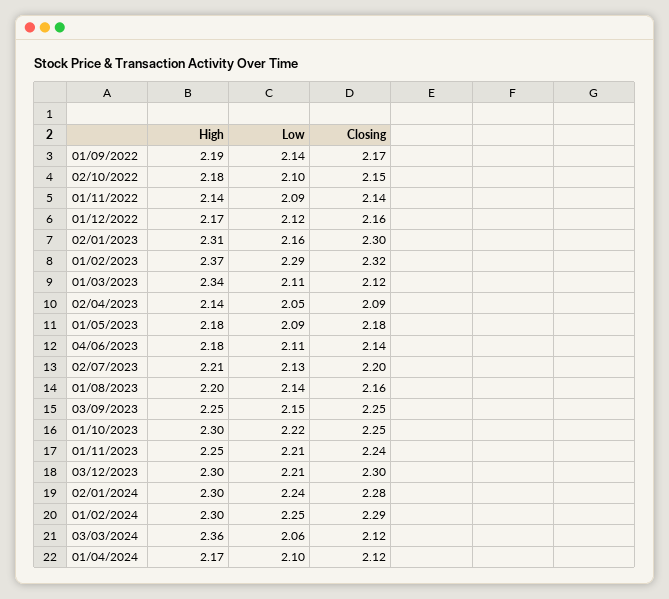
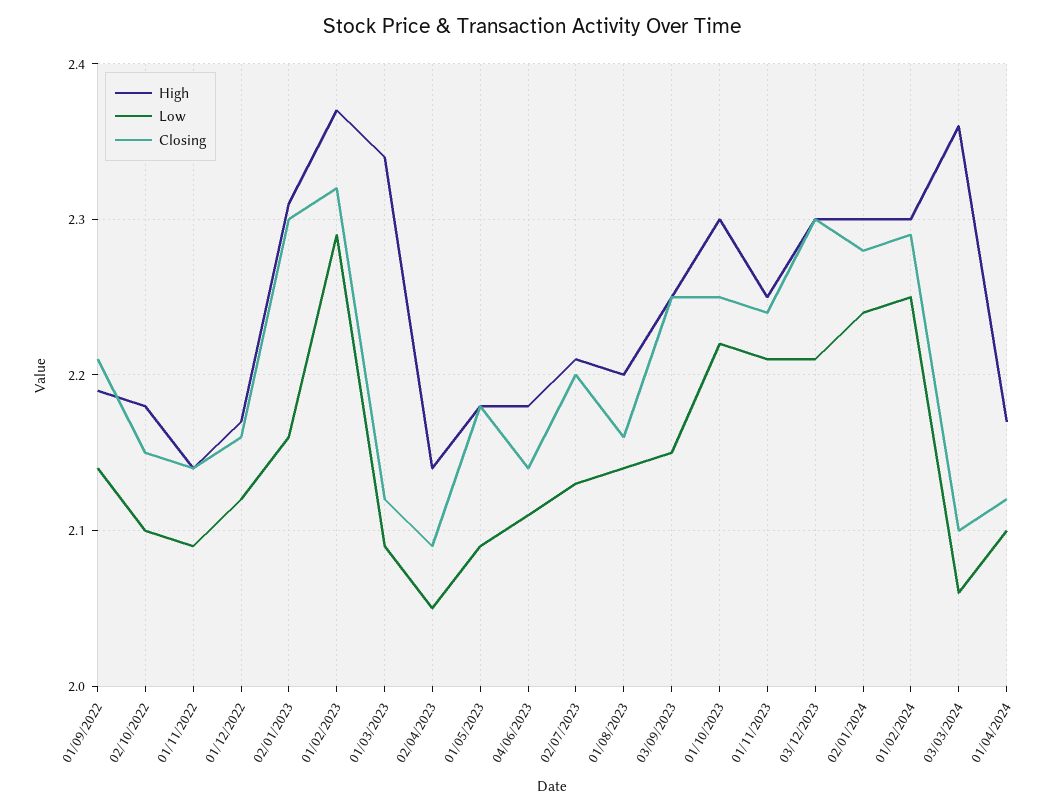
Closing, 01/09/2022: 2.17 -> 2.21
Low, 01/03/2023: 2.11 -> 2.09
Closing, 03/03/2024: 2.12 -> 2.1

